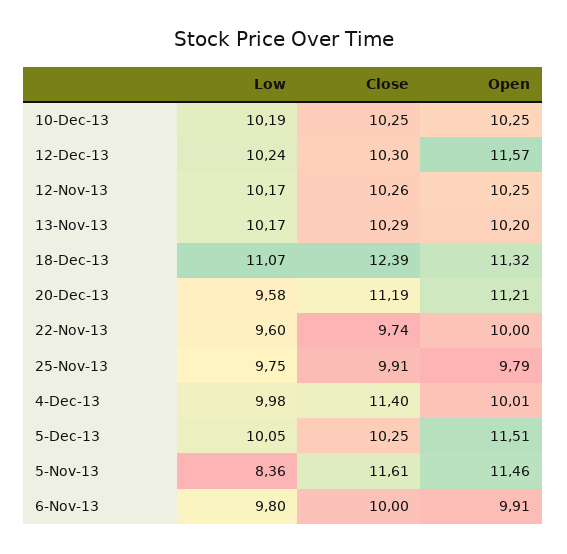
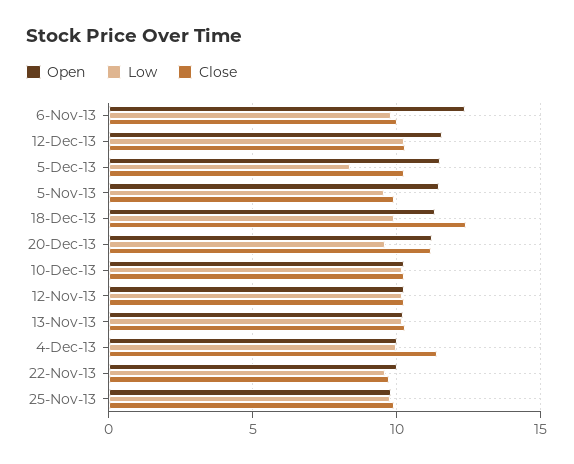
Low, 18-Dec-13: 11.07 -> 10
Low, 5-Dec-13: 10.05 -> 8.5
Low, 5-Nov-13: 8.36 -> 9.5
Close, 5-Nov-13: 11.61 -> 10
Open, 6-Nov-13: 9.91 -> 12.5

